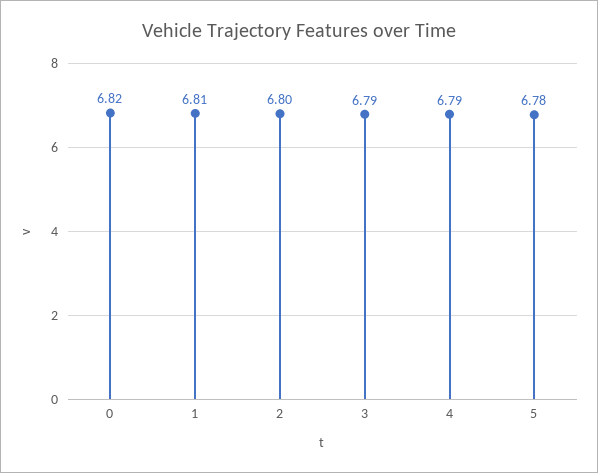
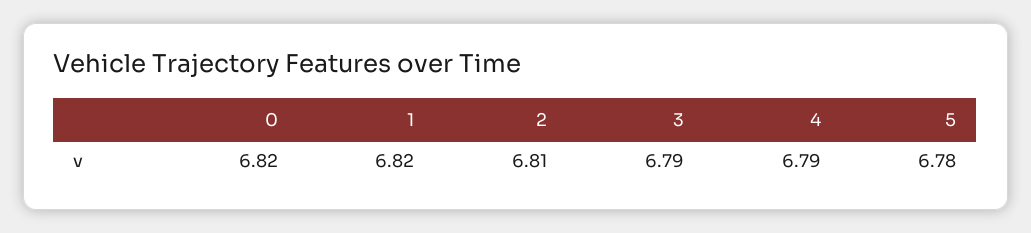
1: 6.81 -> 6.82
2: 6.8 -> 6.81

